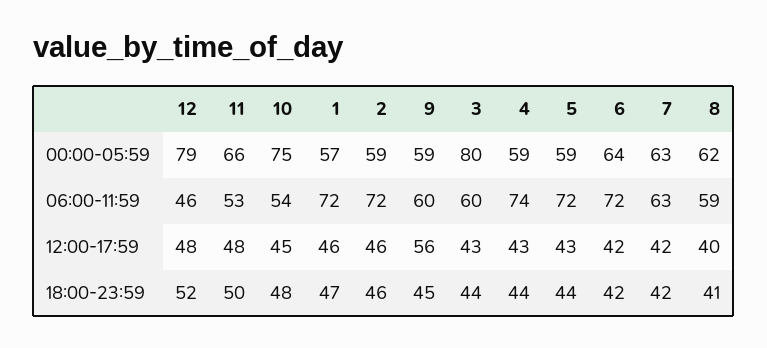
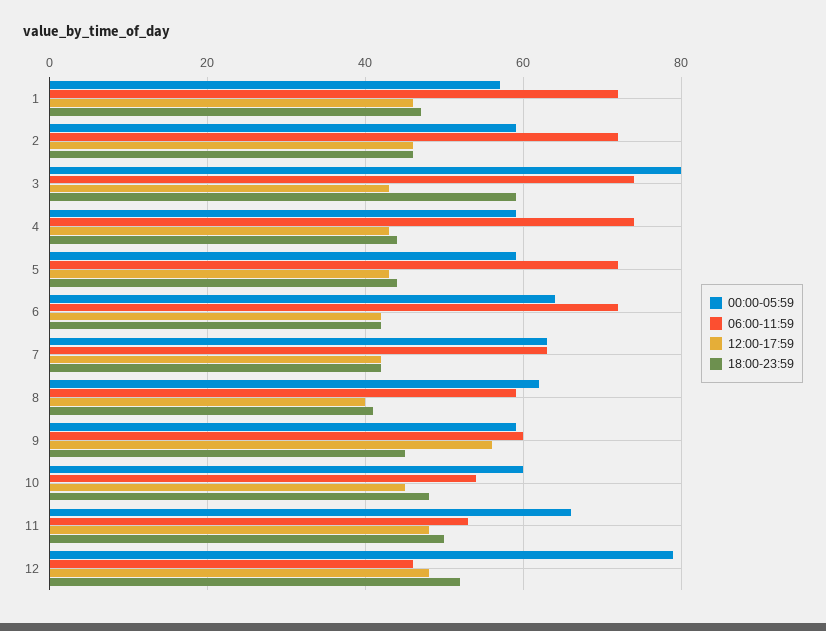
00:00-05:59, 10: 75 -> 60
06:00-11:59, 3: 60 -> 75
18:00-23:59, 3: 44 -> 60

